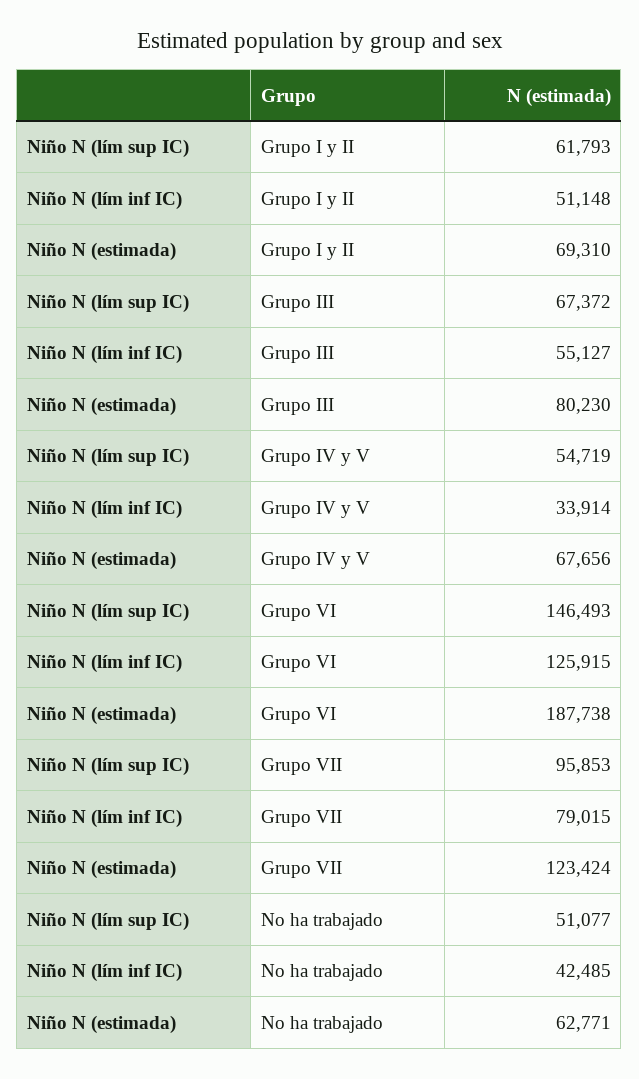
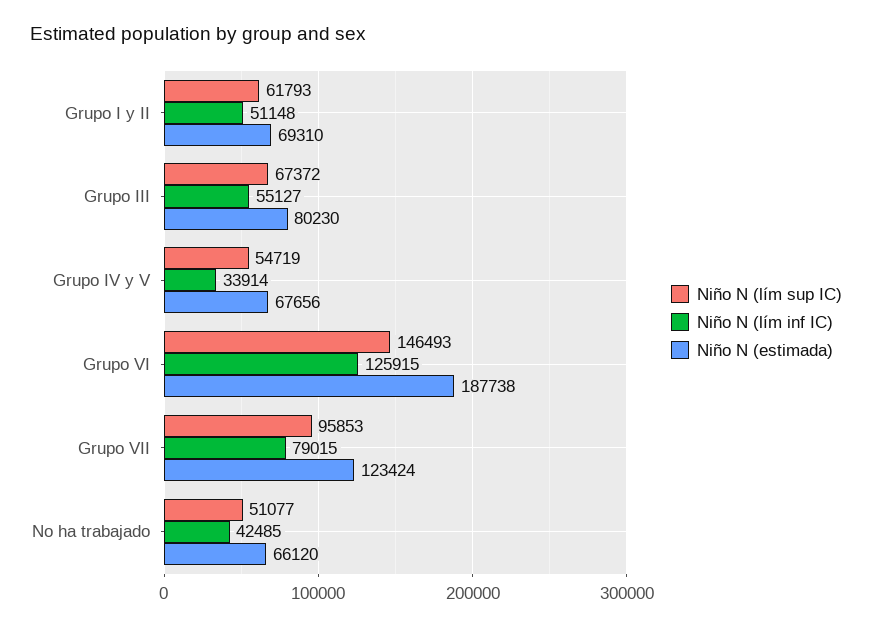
Niño N (estimada), No ha trabajado: 62771 -> 66120

